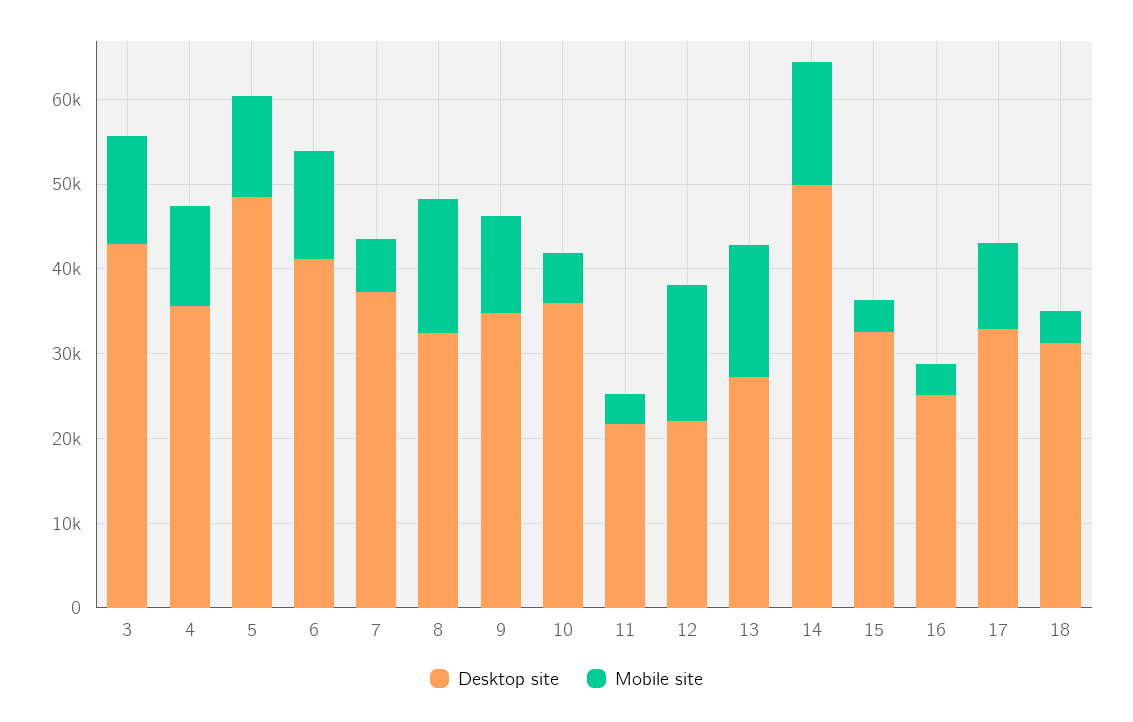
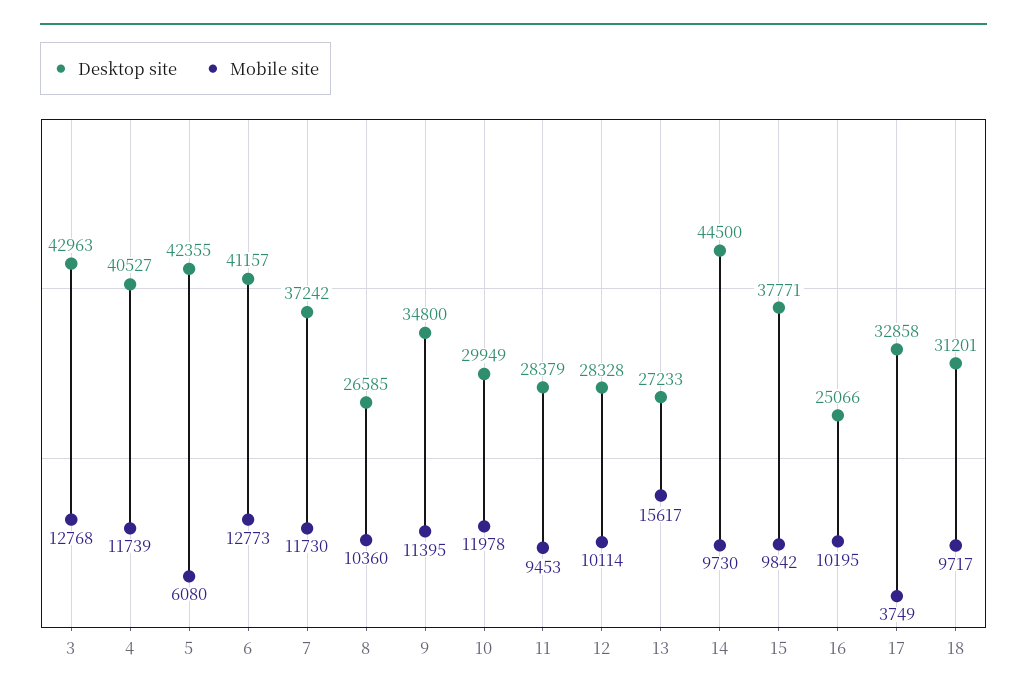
Desktop site, 4: 36000 -> 40527
Desktop site, 5: 48000 -> 42355
Mobile site, 5: 12000 -> 6080
Mobile site, 7: 6000 -> 11730
Desktop site, 8: 32000 -> 26585
Mobile site, 8: 16000 -> 10360
Desktop site, 10: 36000 -> 29949
Mobile site, 10: 6000 -> 11978
Desktop site, 11: 22000 -> 28379
Mobile site, 11: 4000 -> 9453
Desktop site, 12: 22000 -> 28328
Mobile site, 12: 16000 -> 10114
Desktop site, 14: 50000 -> 44500
Mobile site, 14: 14000 -> 9730
Desktop site, 15: 32000 -> 37771
Mobile site, 15: 4000 -> 9842
Mobile site, 16: 4000 -> 10195
Mobile site, 17: 10000 -> 3749
Mobile site, 18: 4000 -> 9717

